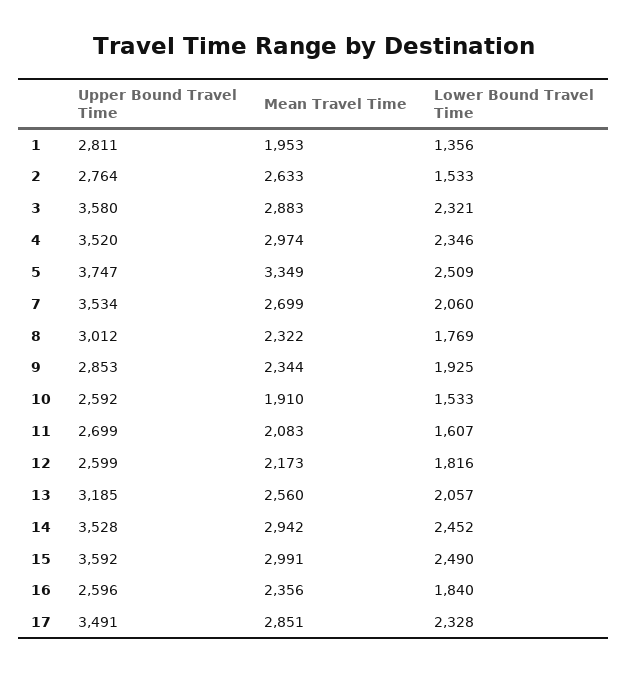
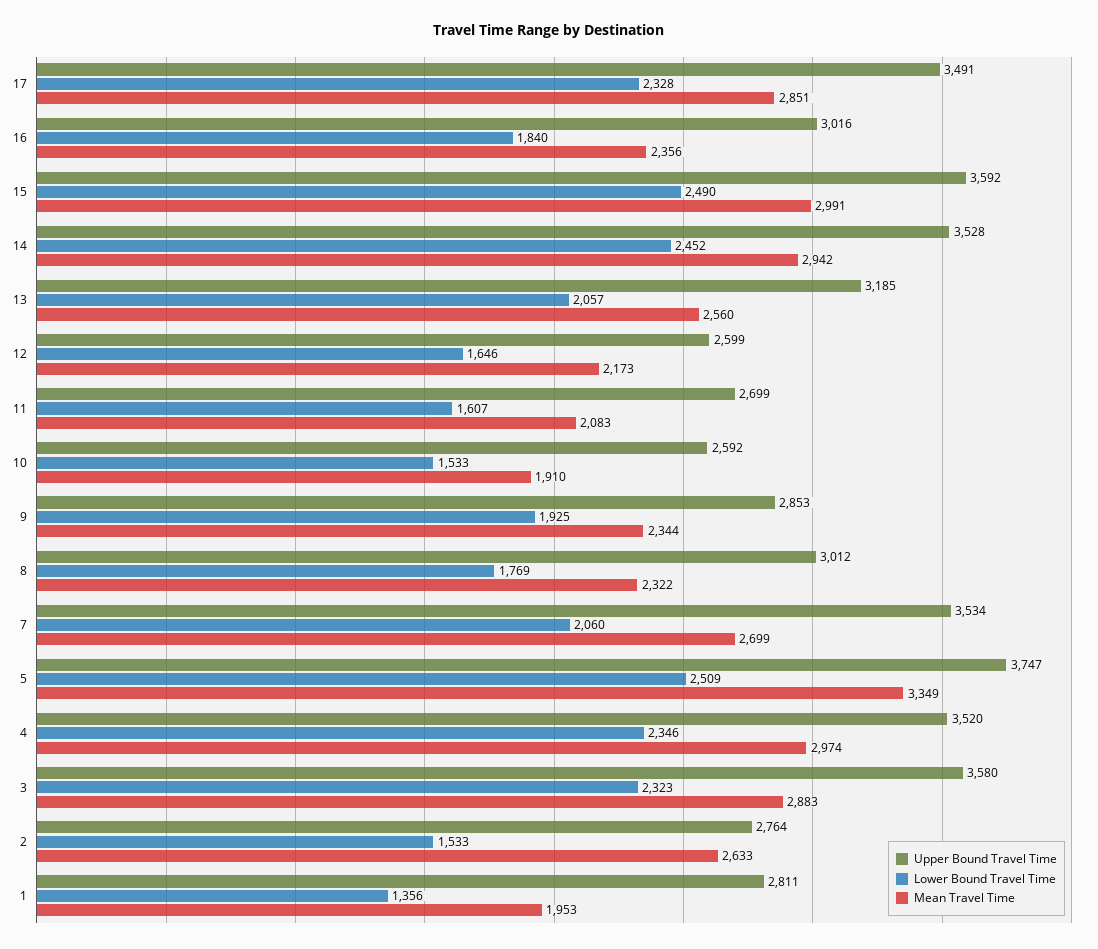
Lower Bound Travel Time, 3: 2321 -> 2323
Lower Bound Travel Time, 12: 1816 -> 1646
Upper Bound Travel Time, 16: 2596 -> 3016

